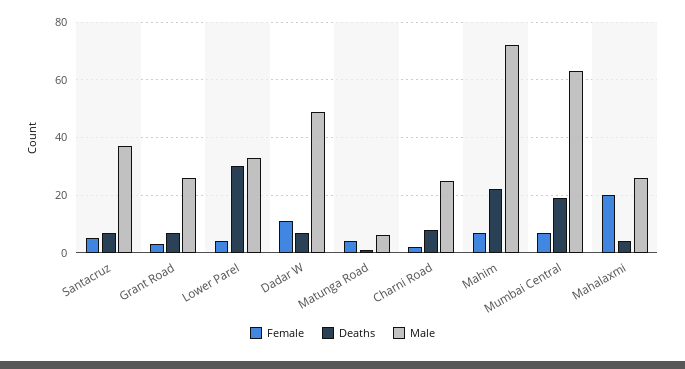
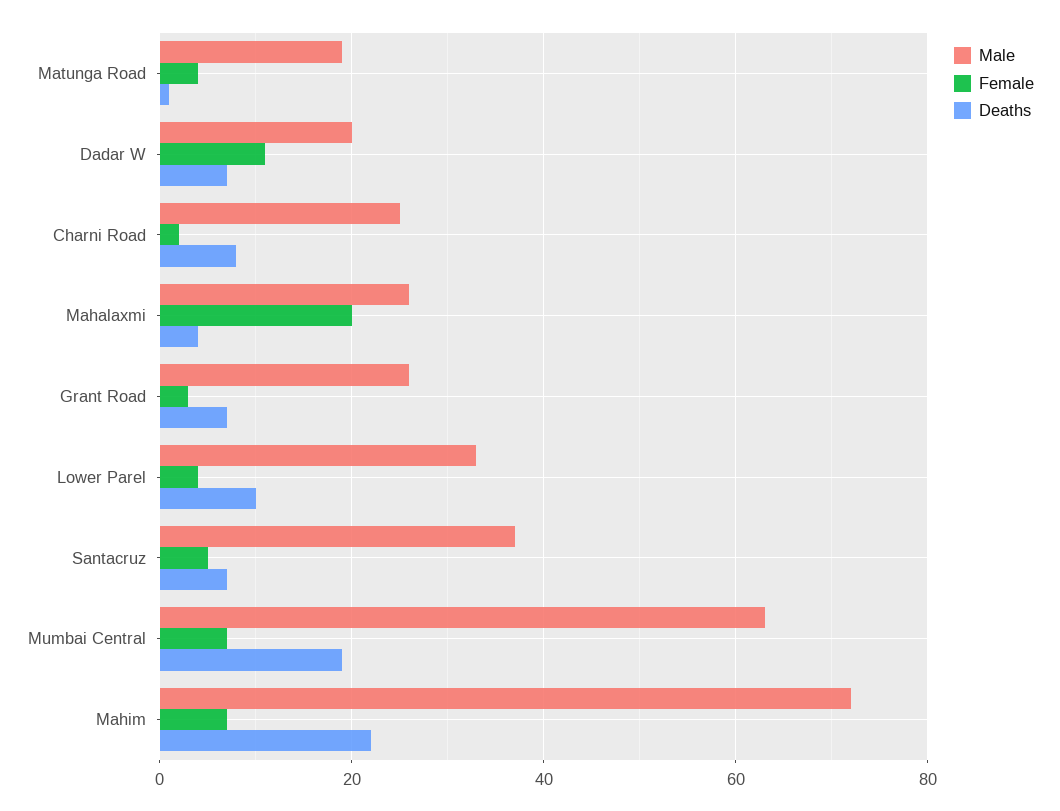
Deaths, Lower Parel: 30 -> 10
Male, Dadar W: 50 -> 20
Male, Matunga Road: 5 -> 20

